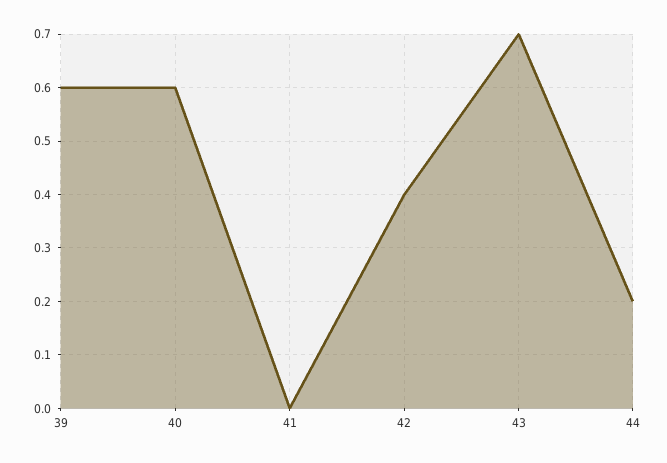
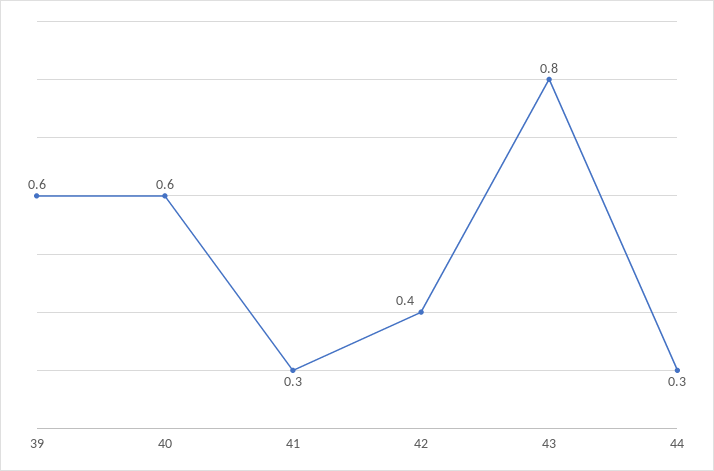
41: 0 -> 0.3
43: 0.7 -> 0.8
44: 0.2 -> 0.3

